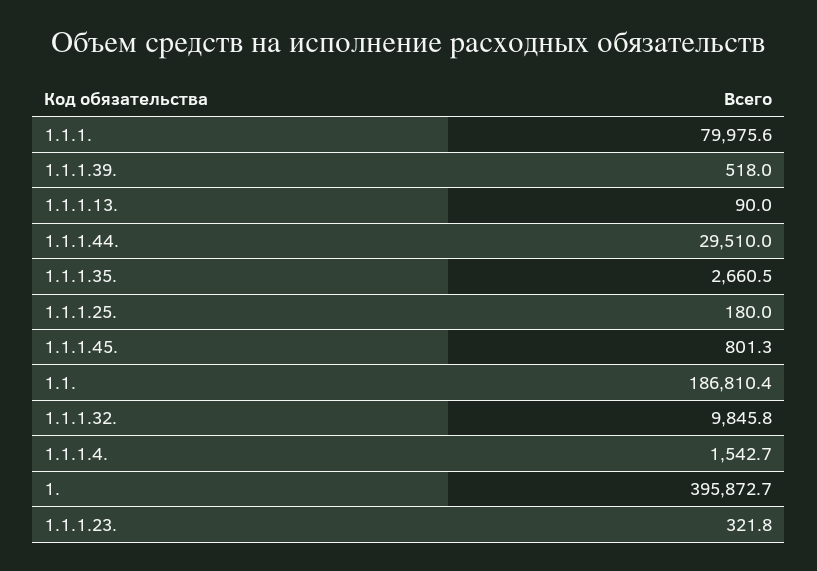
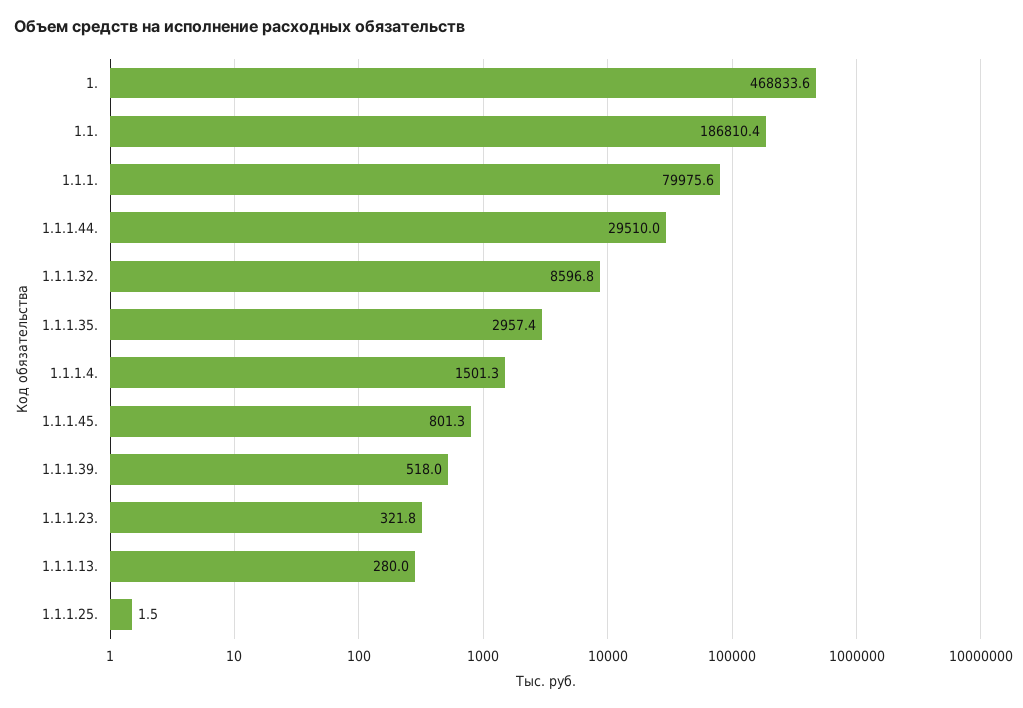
1.1.1.13.: 90 -> 280
1.1.1.35.: 2660.5 -> 2957.4
1.1.1.25.: 180 -> 1.5
1.1.1.32.: 9845.8 -> 8596.8
1.1.1.4.: 1542.7 -> 1501.3
1.: 395872.7 -> 468833.6

